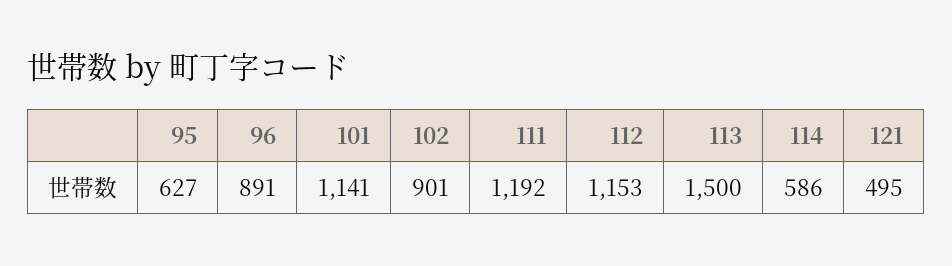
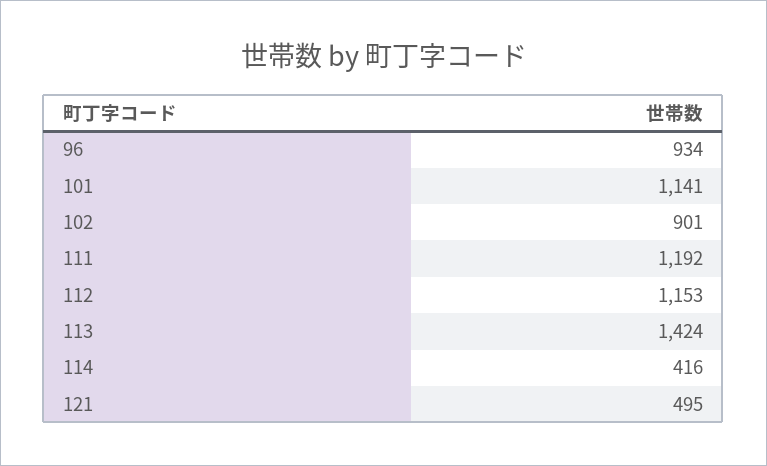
95: 627 -> none
96: 891 -> 934
113: 1500 -> 1424
114: 586 -> 416

